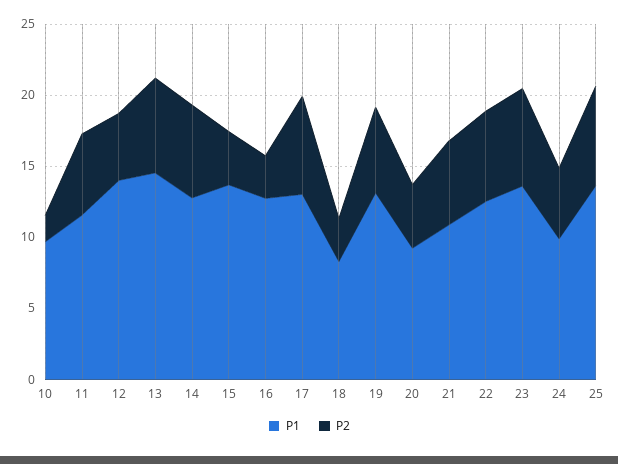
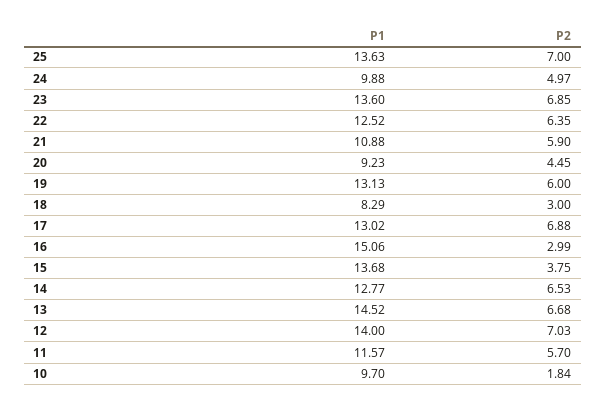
P2, 12: 5 -> 7.03
P1, 16: 13 -> 15.06

